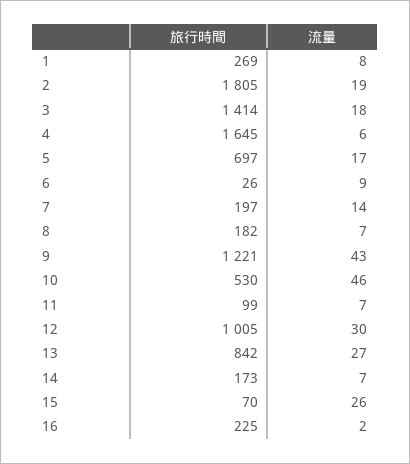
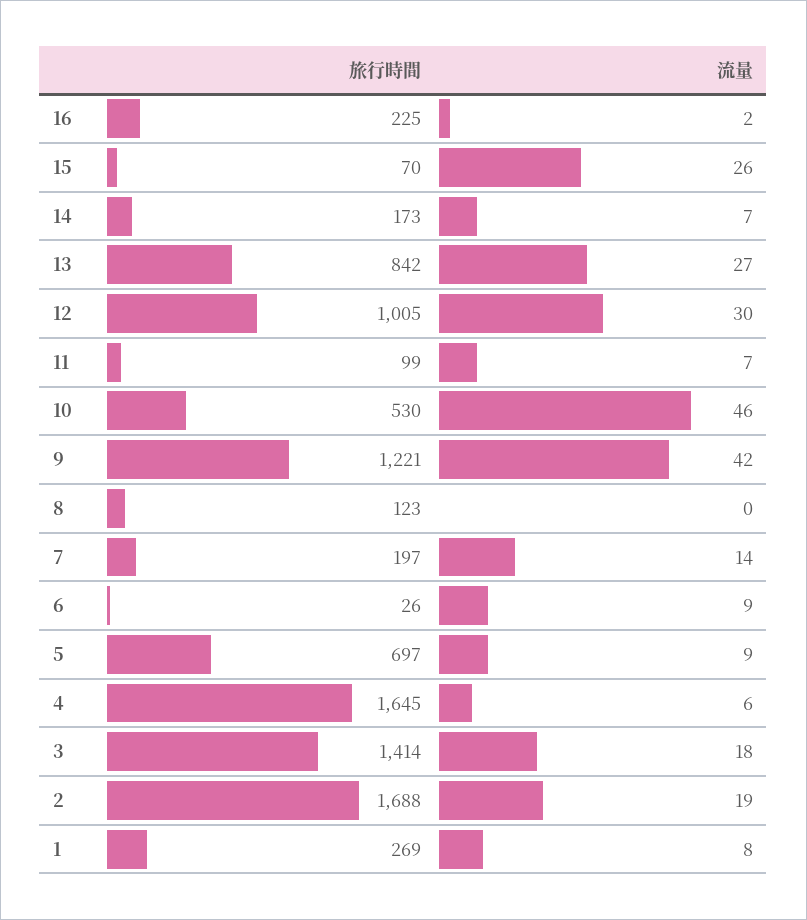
旅行時間, 2: 1805 -> 1688
流量, 5: 17 -> 9
旅行時間, 8: 182 -> 123
流量, 8: 7 -> 0
流量, 9: 43 -> 42

